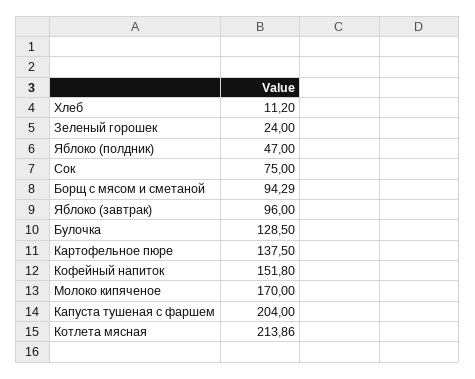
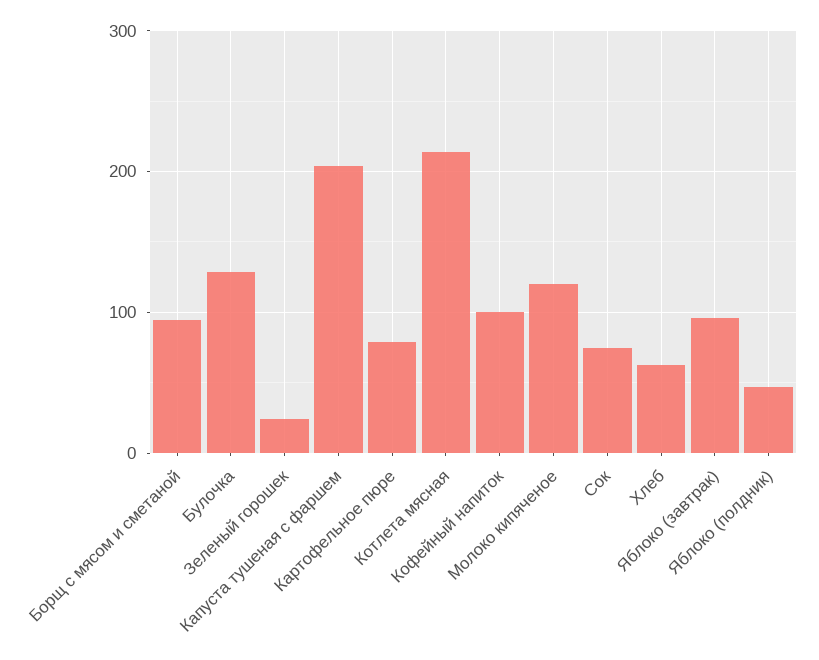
Хлеб: 11.2 -> 60
Картофельное пюре: 137.5 -> 80
Кофейный напиток: 151.8 -> 100
Молоко кипяченое: 170 -> 120

